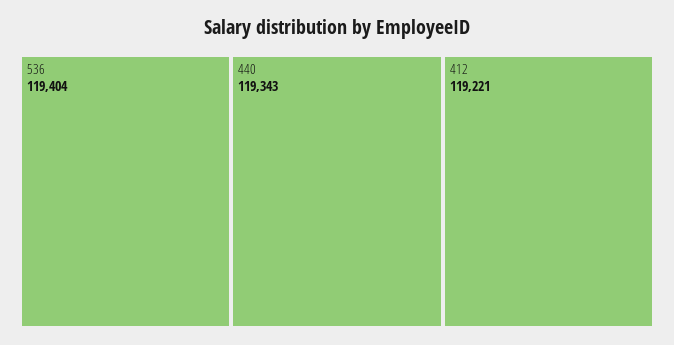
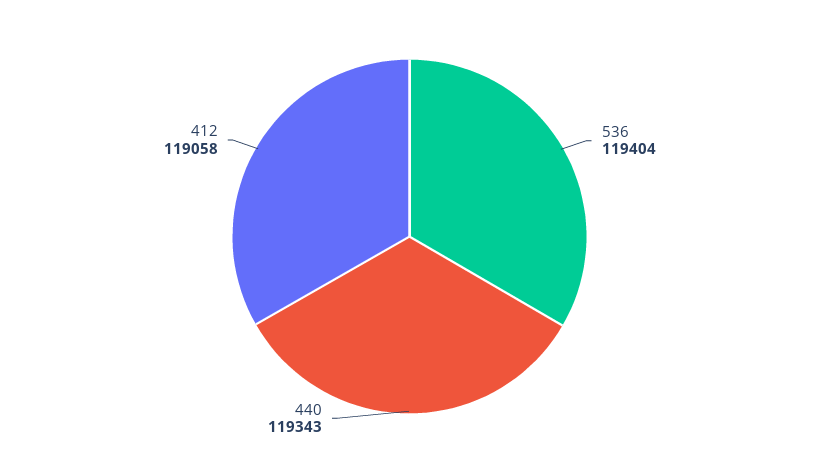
412: 119221 -> 119058

